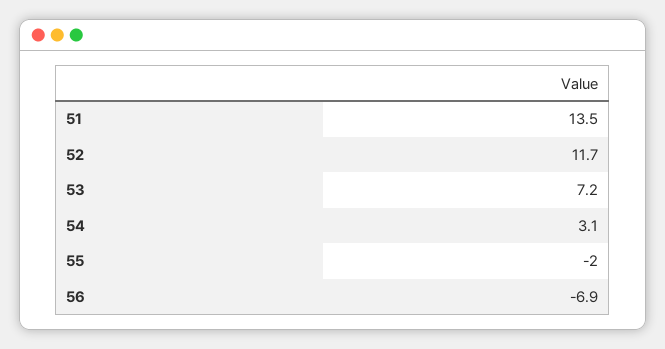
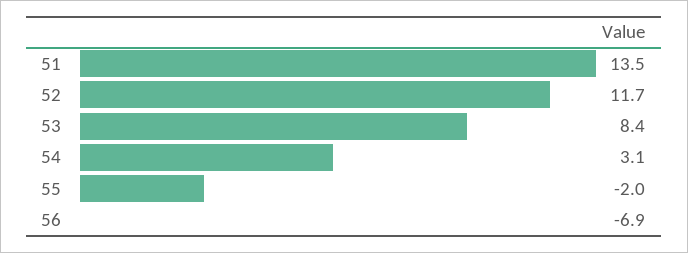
53: 7.2 -> 8.4

